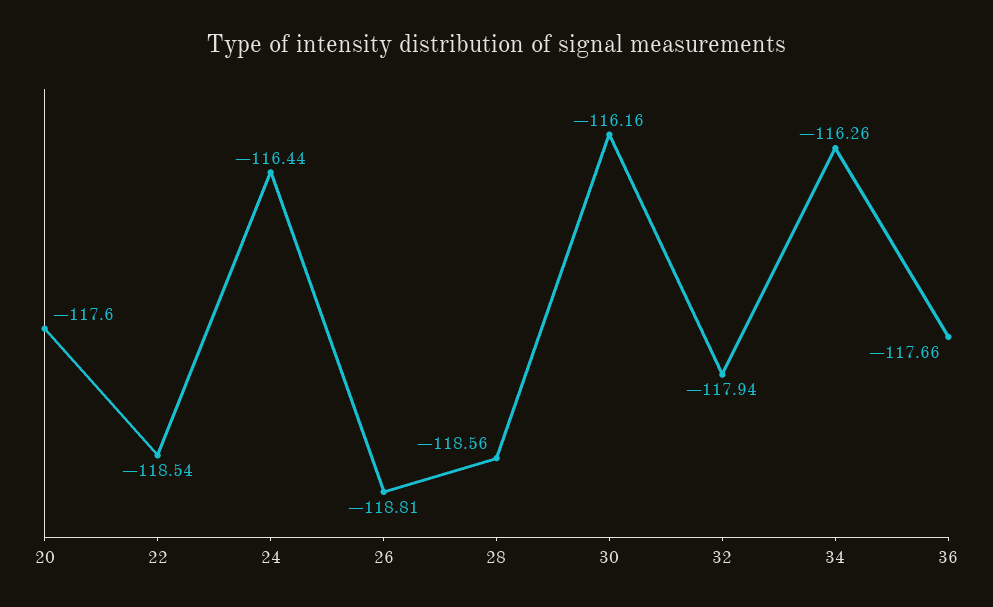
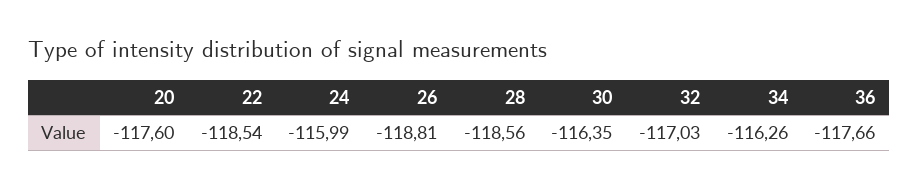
24: -116.44 -> -115.99
30: -116.16 -> -116.35
32: -117.94 -> -117.03

